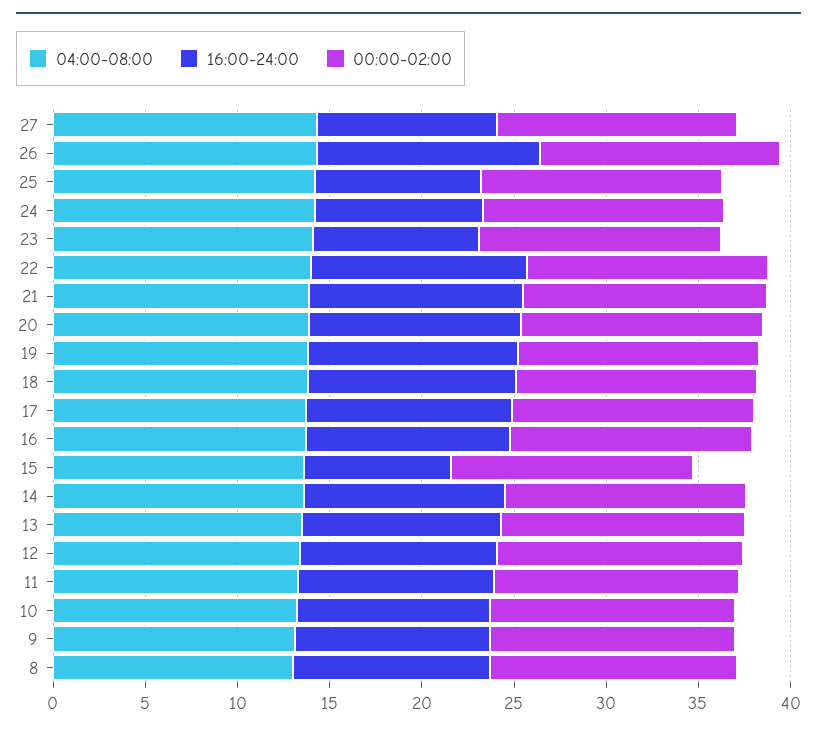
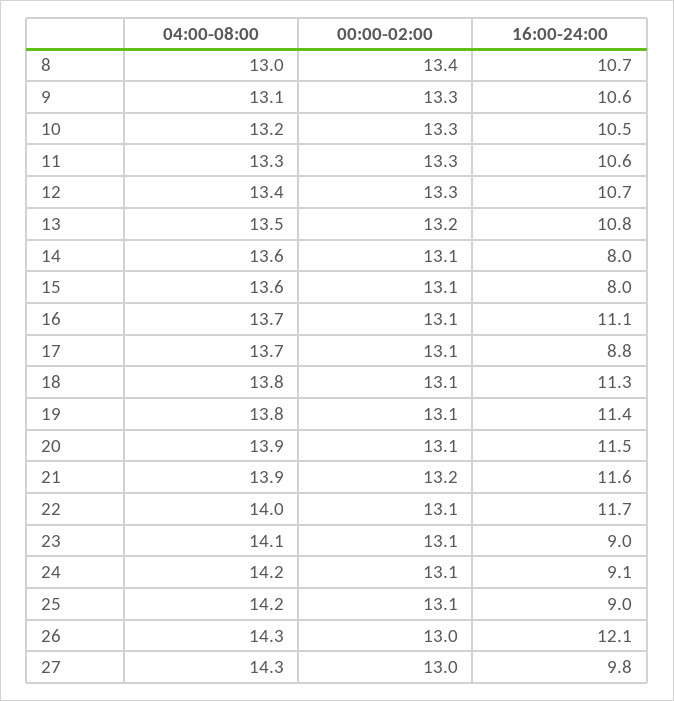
16:00-24:00, 17: 11 -> 8.8
16:00-24:00, 14: 11 -> 8

